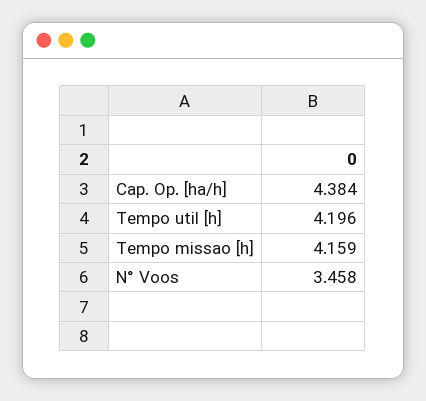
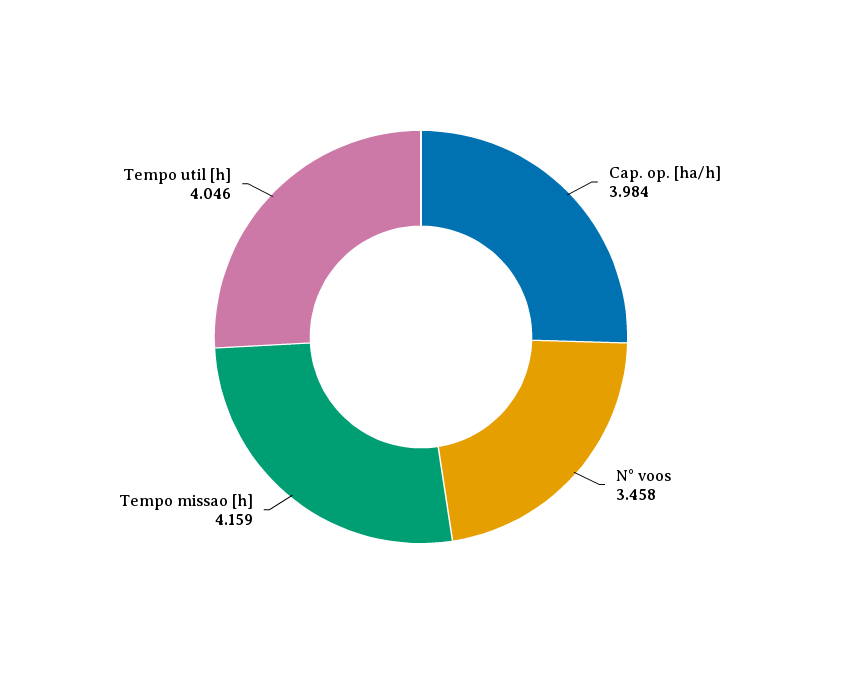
Cap. Op. [ha/h]: 4.384 -> 3.984
Tempo util [h]: 4.196 -> 4.046

